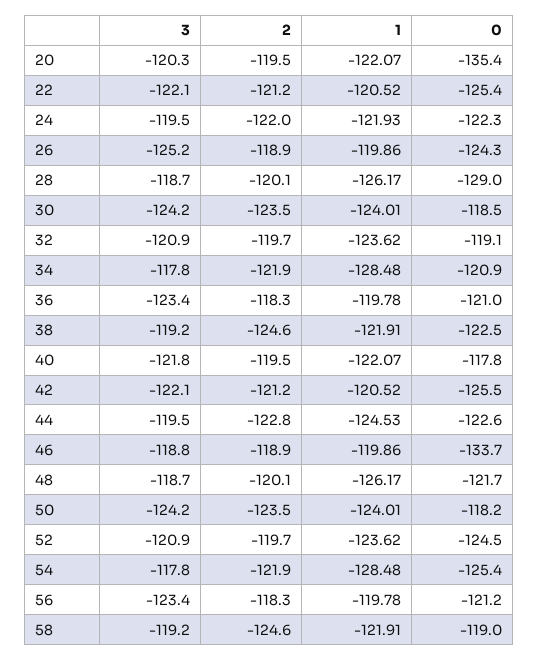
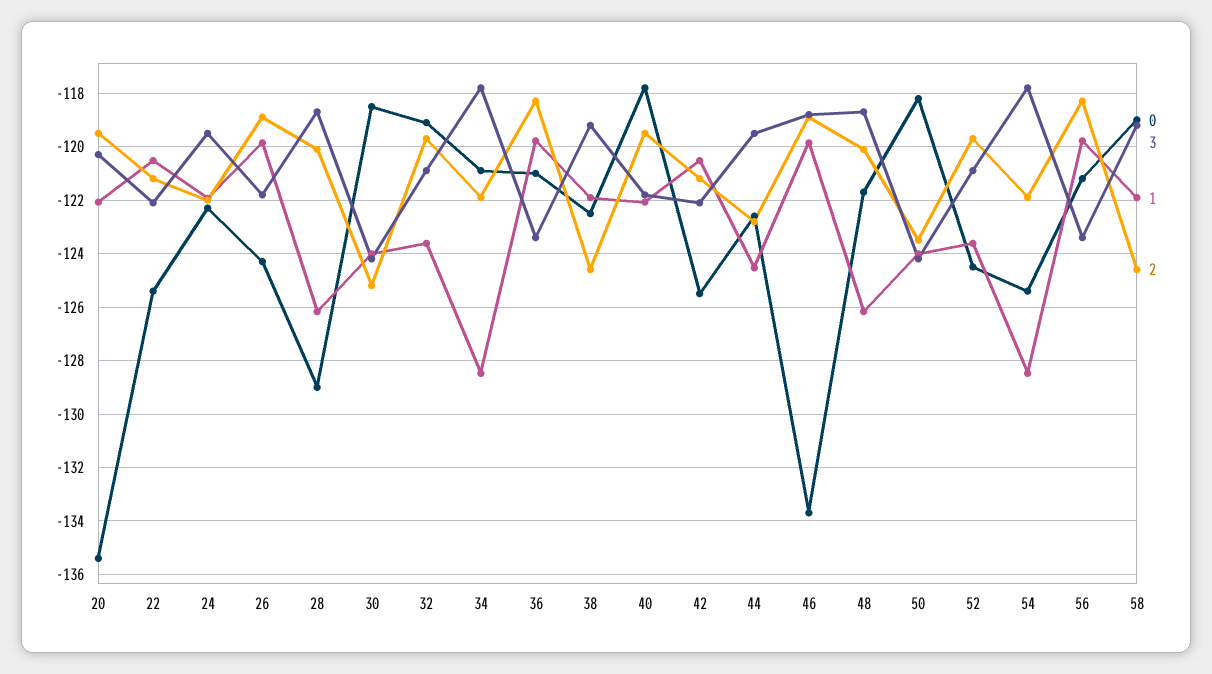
3, 26: -125.2 -> -121.75
2, 30: -123.5 -> -125.25

